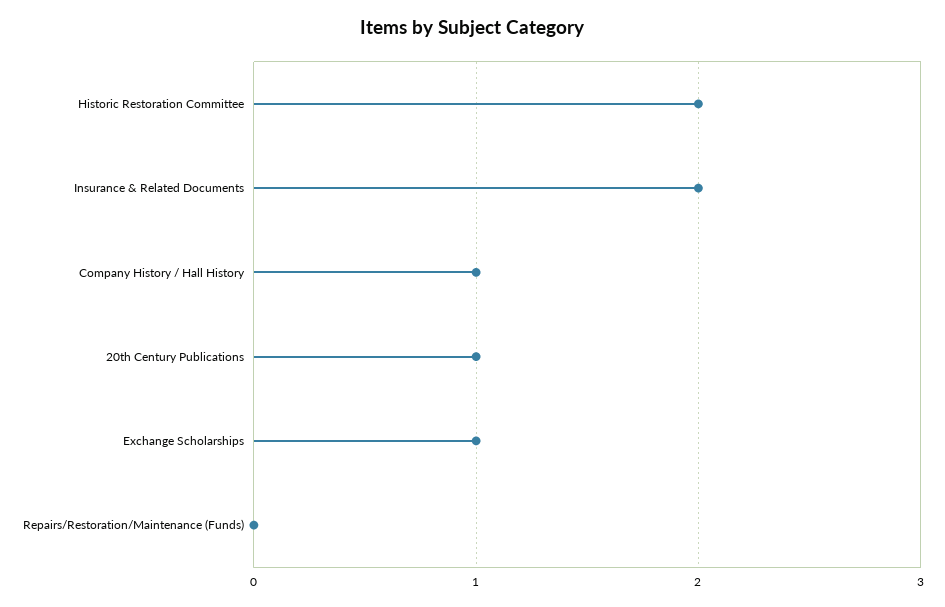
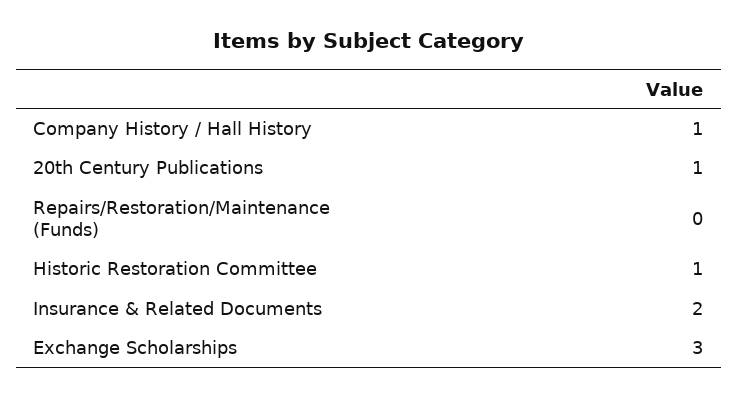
Historic Restoration Committee: 2 -> 1
Exchange Scholarships: 1 -> 3

